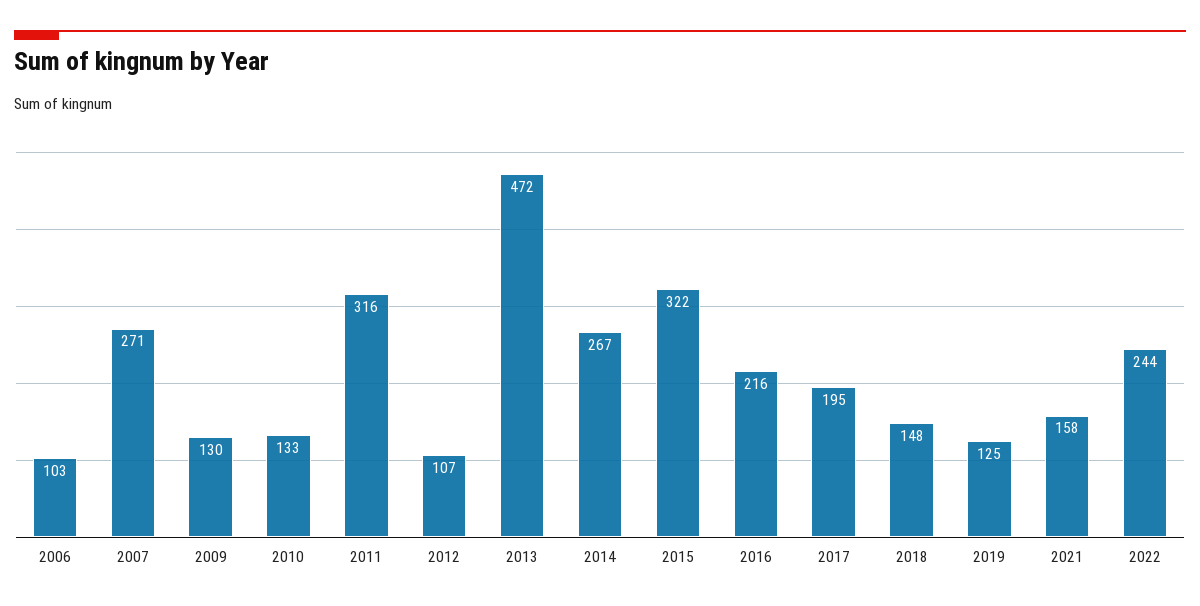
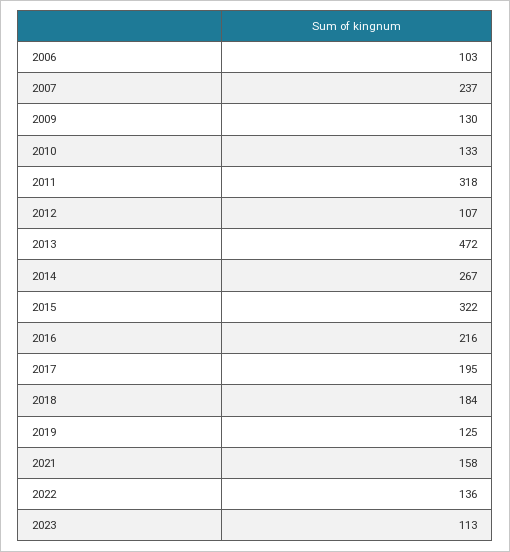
2007: 271 -> 237
2011: 316 -> 318
2018: 148 -> 184
2022: 244 -> 136
2023: none -> 113

